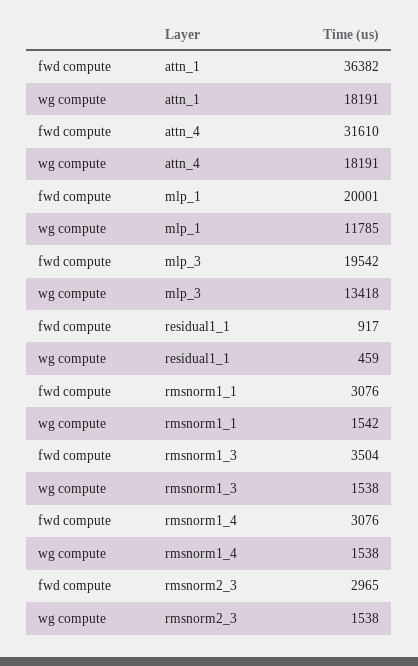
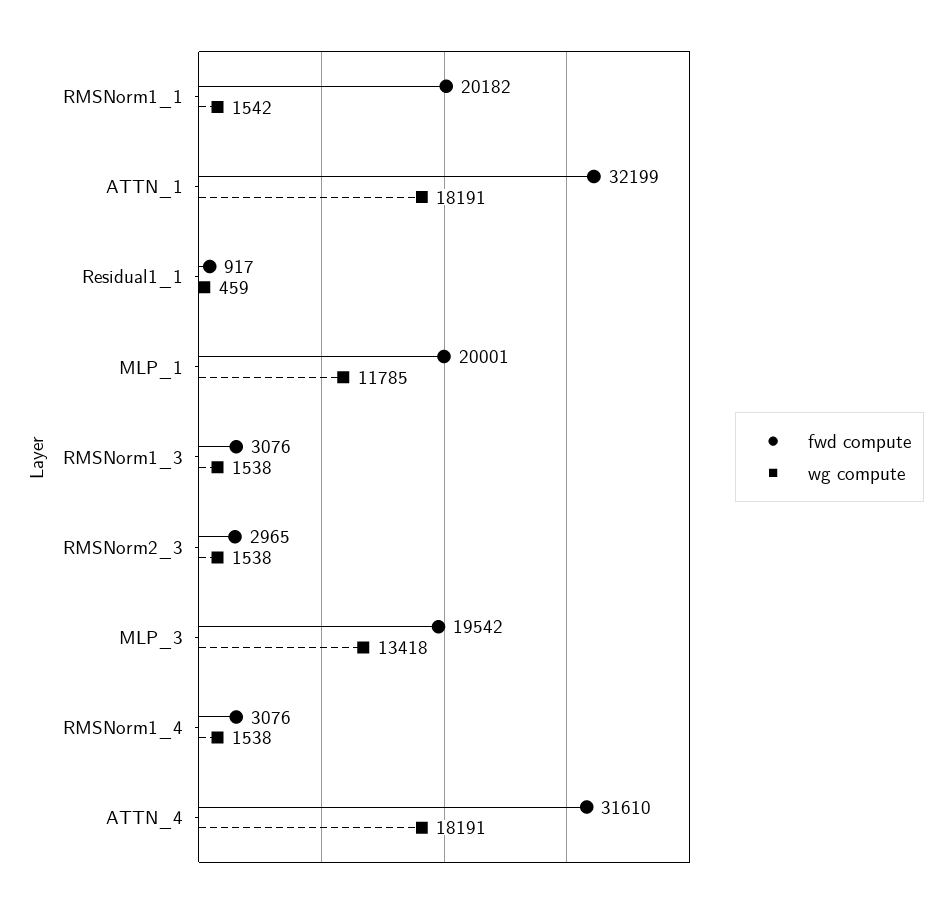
fwd compute, attn_1: 36382 -> 32199
fwd compute, rmsnorm1_1: 3076 -> 20182
fwd compute, rmsnorm1_3: 3504 -> 3076

